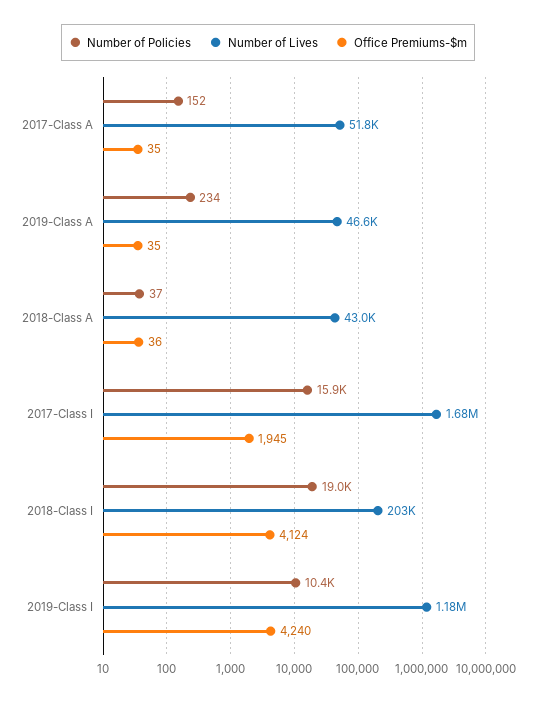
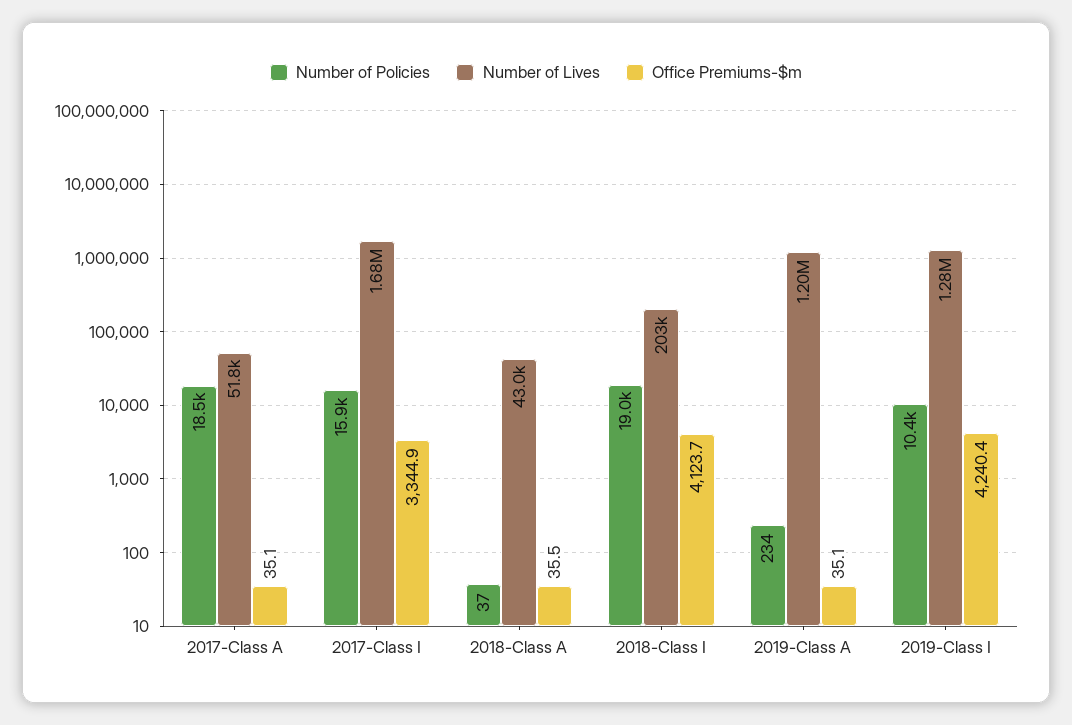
Number of Policies, 2017-Class A: 152 -> 18500
Number of Lives, 2019-Class A: 46600 -> 1200000
Office Premiums-$m, 2017-Class I: 1945 -> 3344.9
Number of Lives, 2019-Class I: 1180000 -> 1280000

